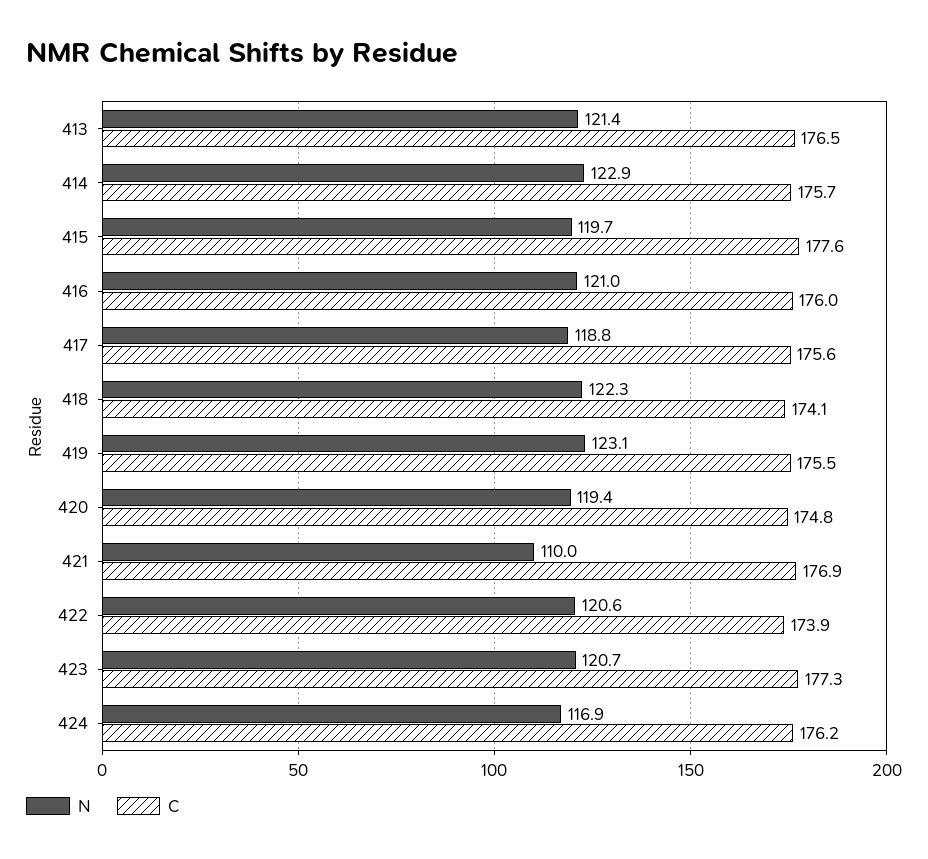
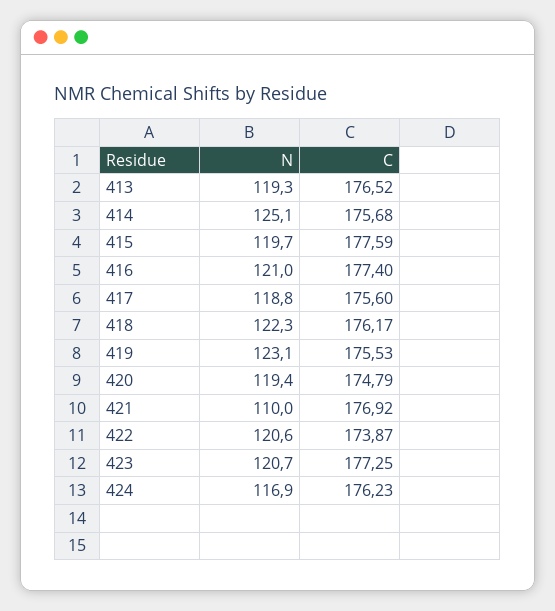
N, 413: 121.4 -> 119.3
N, 414: 122.9 -> 125.1
C, 416: 176 -> 177.4
C, 418: 174.1 -> 176.17

